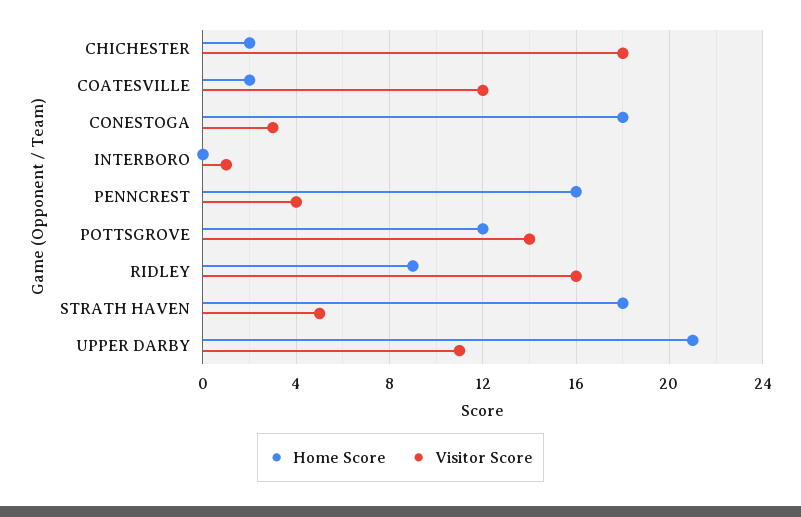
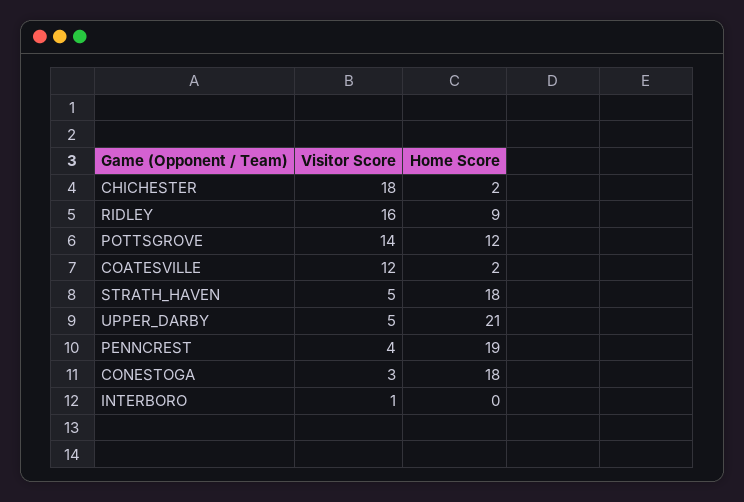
Home Score, PENNCREST: 16 -> 19
Visitor Score, UPPER DARBY: 11 -> 5

